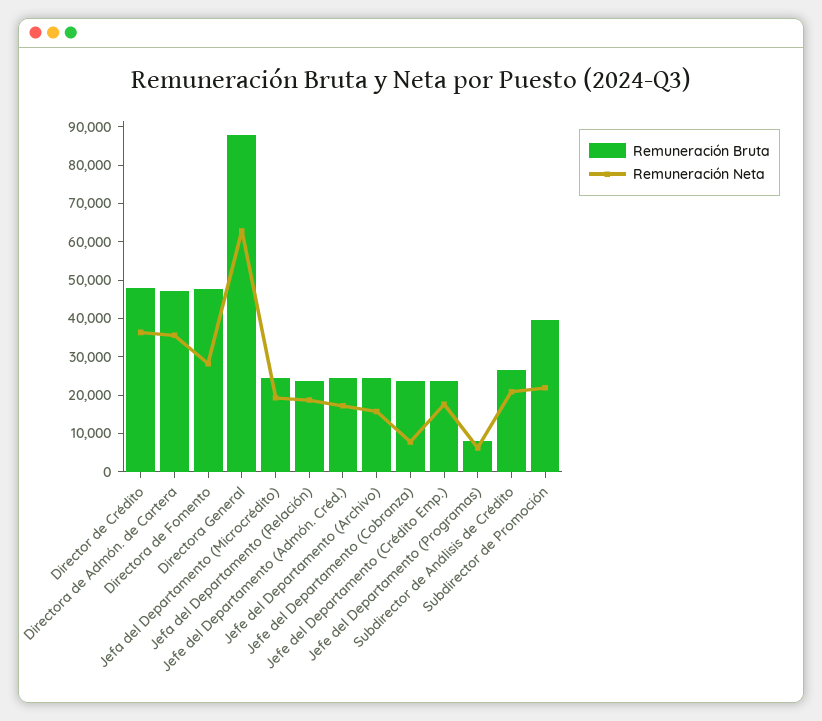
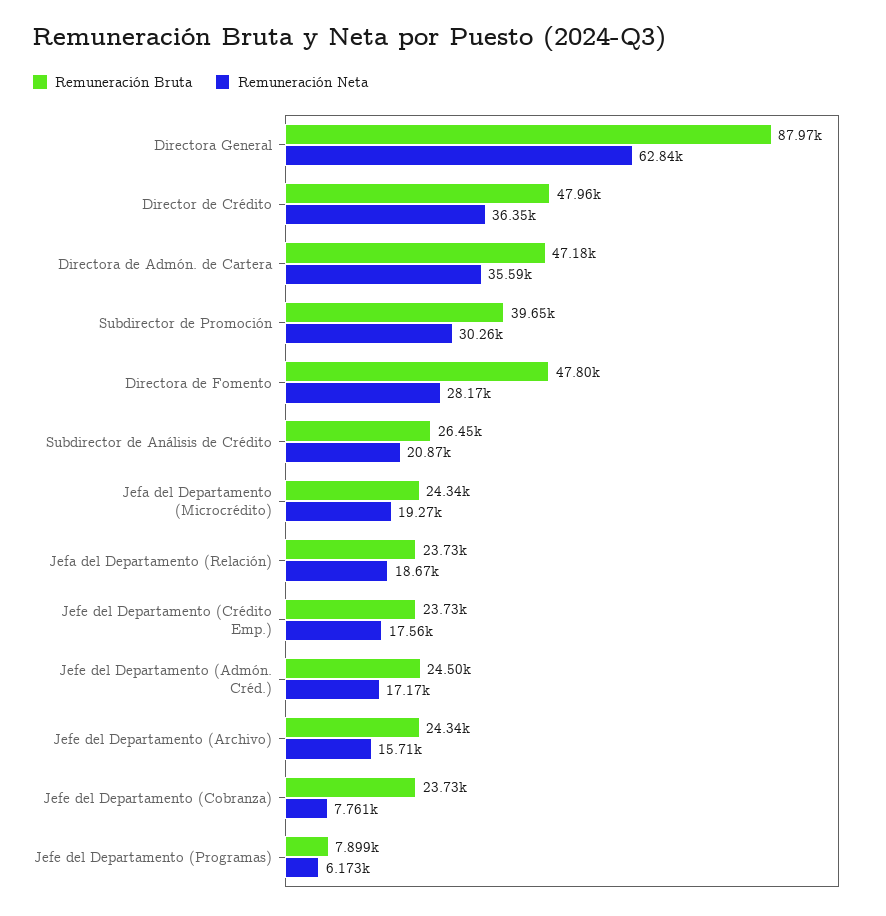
Remuneración Neta, Subdirector de Promoción: 22500 -> 30260

